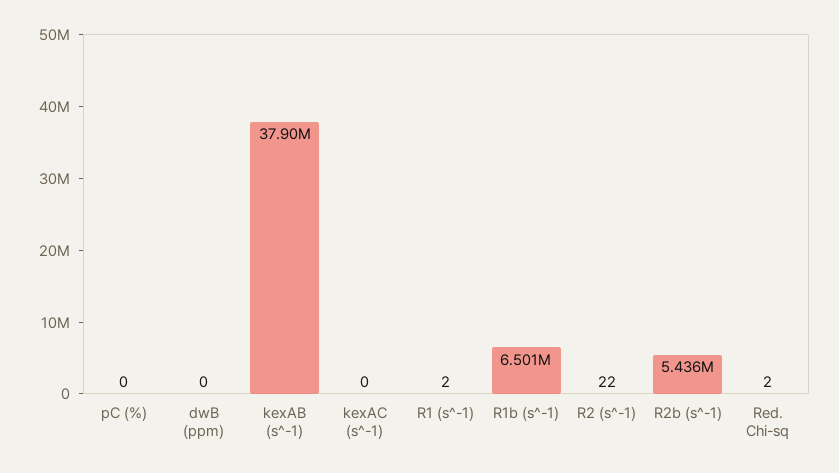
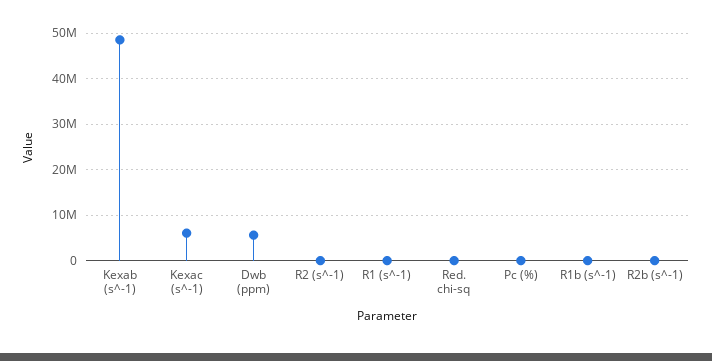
dwB (ppm): 0 -> 6000000
kexAB (s^-1): 37900000 -> 48000000
kexAC (s^-1): 0 -> 6000000
R1b (s^-1): 6501000 -> 0
R2b (s^-1): 5436000 -> 0

